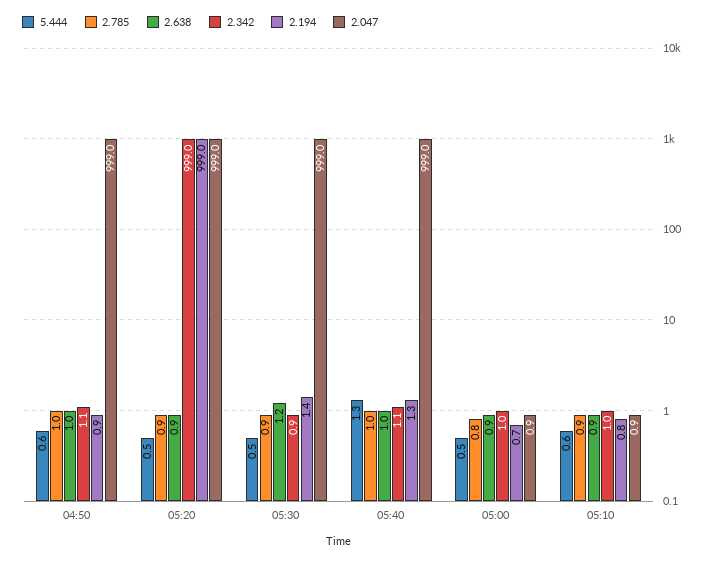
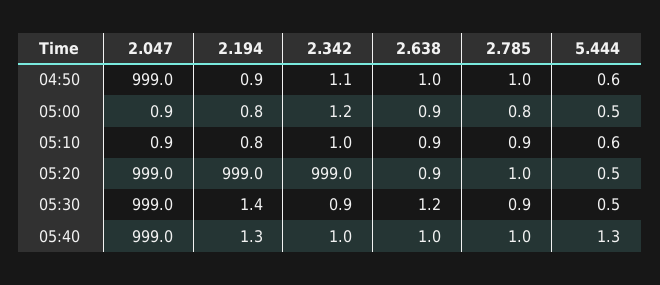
2.785, 05:20: 0.9 -> 1
2.342, 05:40: 1.1 -> 1
2.342, 05:00: 1 -> 1.2
2.194, 05:00: 0.7 -> 0.8

